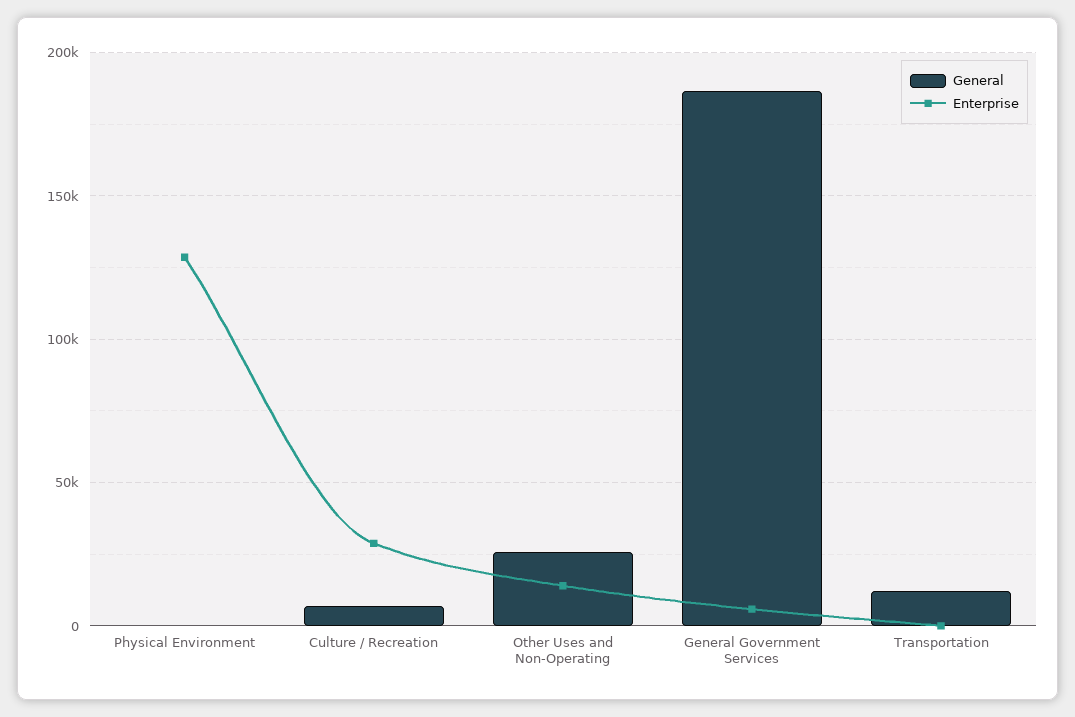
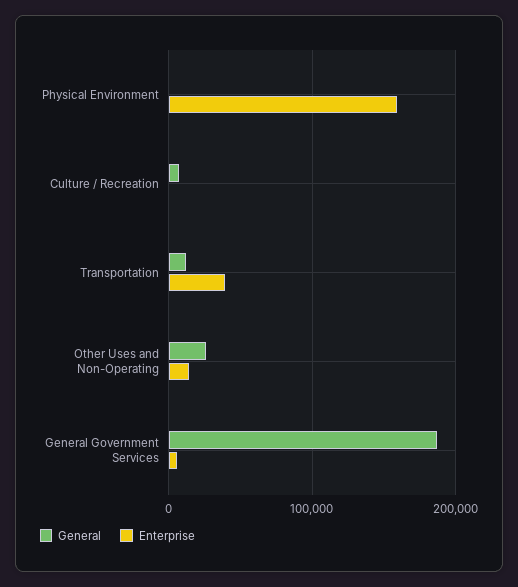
Enterprise, Physical Environment: 130000 -> 160000
Enterprise, Culture / Recreation: 30000 -> 0
Enterprise, Transportation: 0 -> 40000

